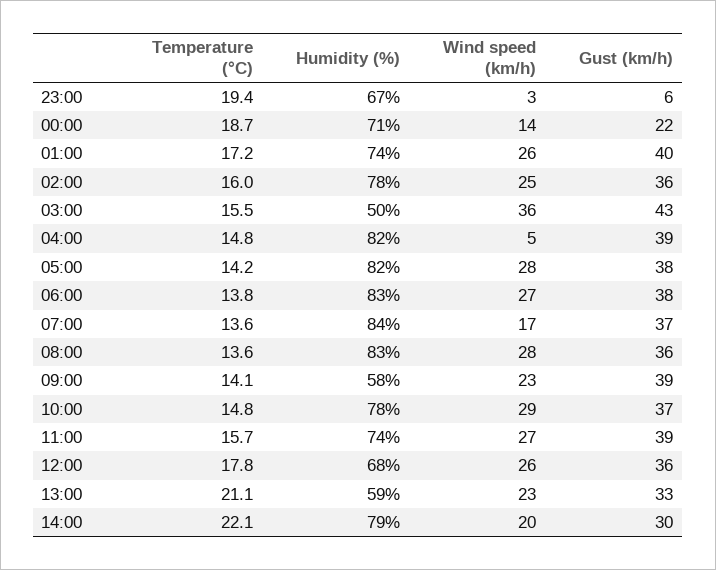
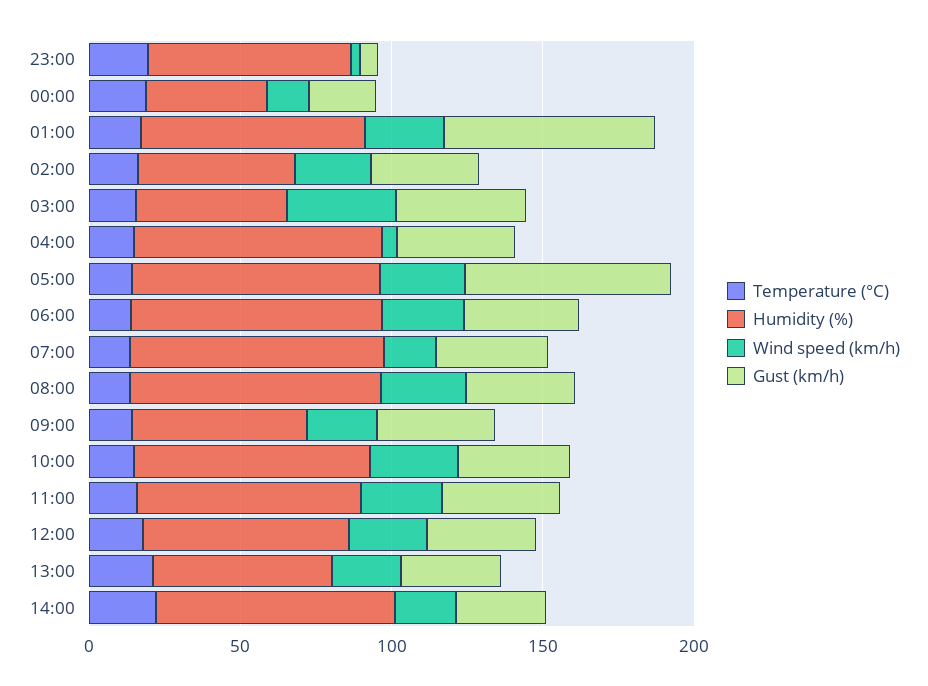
Humidity (%), 00:00: 71 -> 40
Gust (km/h), 01:00: 40 -> 70
Humidity (%), 02:00: 78 -> 50
Gust (km/h), 05:00: 38 -> 70

